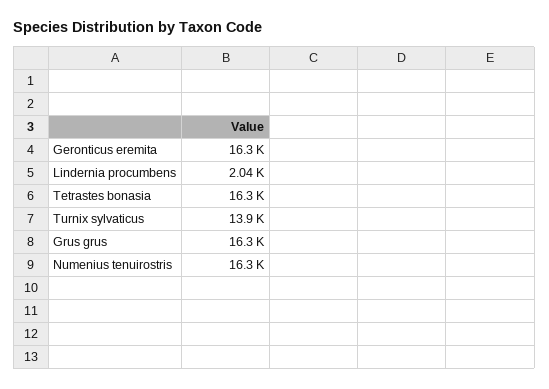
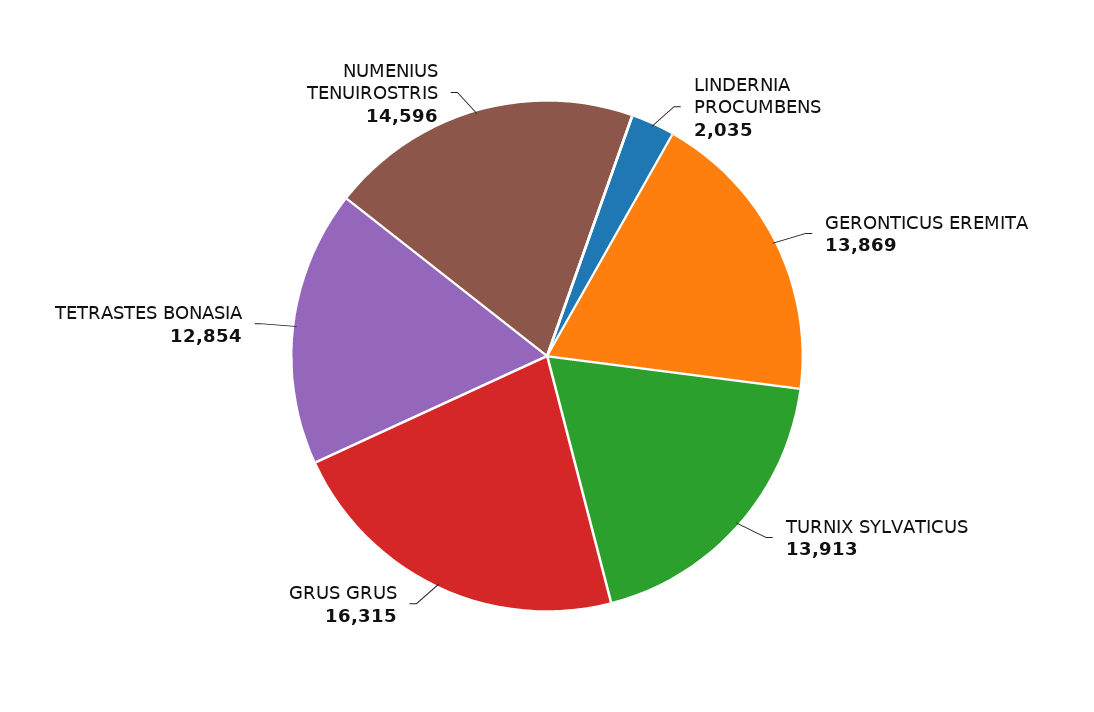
Geronticus eremita: 16300 -> 13869
Tetrastes bonasia: 16300 -> 12854
Numenius tenuirostris: 16300 -> 14596

